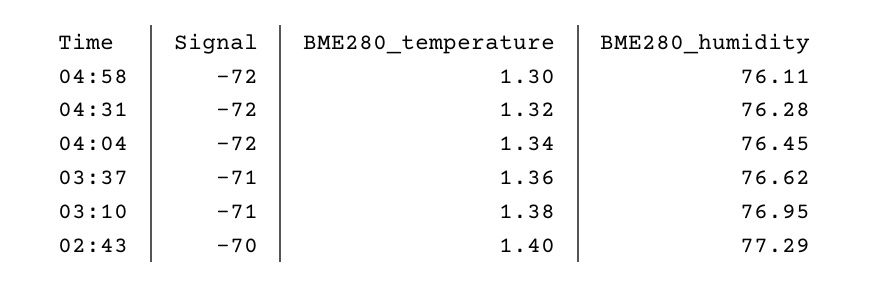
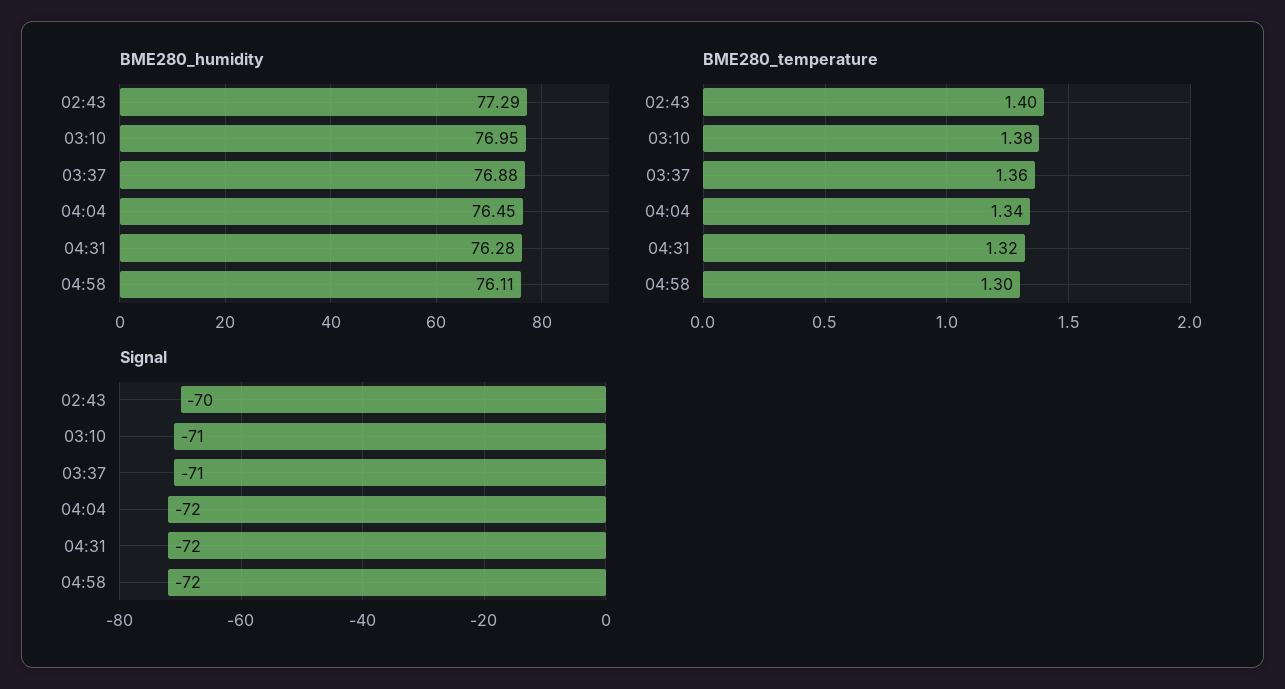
BME280_humidity, 03:37: 76.62 -> 76.88

